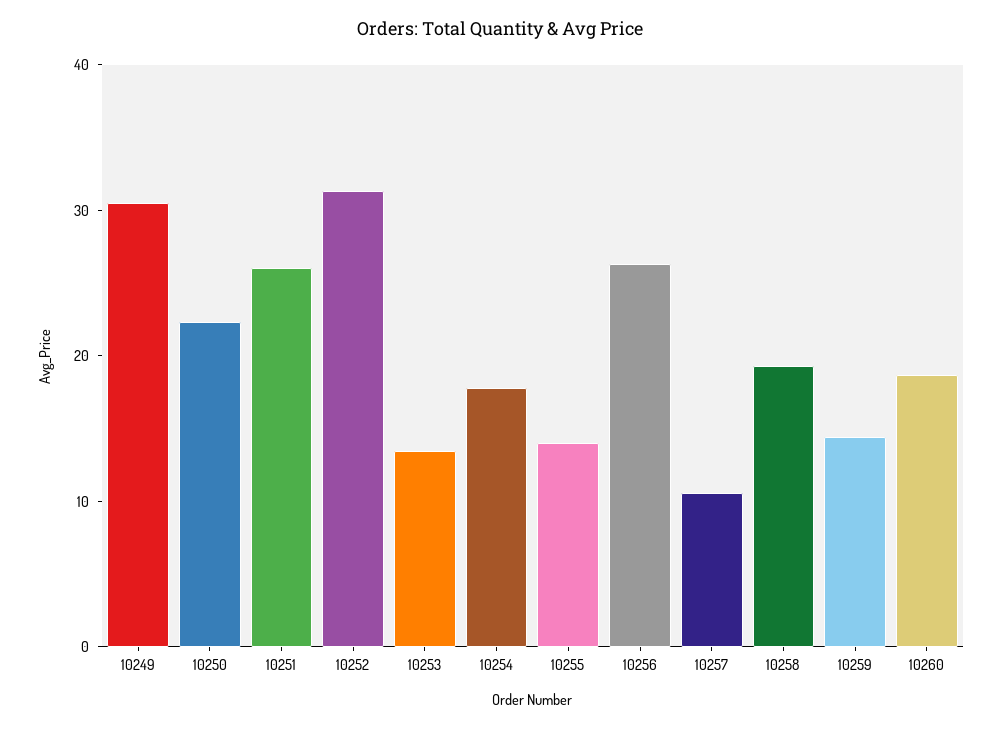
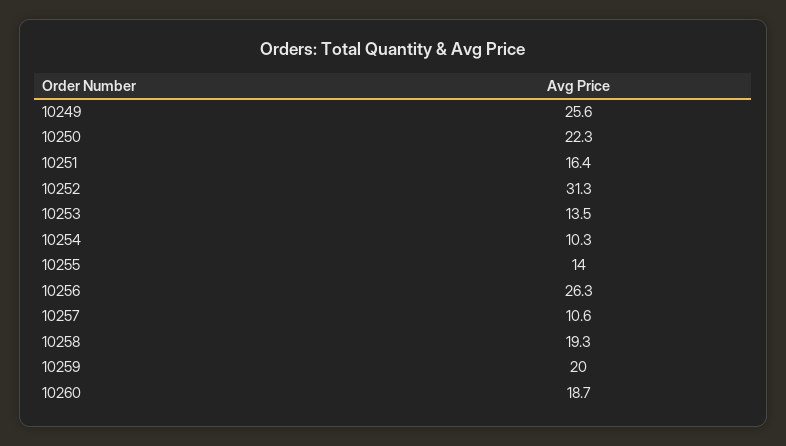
10249: 30 -> 25.6
10251: 26 -> 16.4
10254: 18 -> 10.3
10259: 14 -> 20

